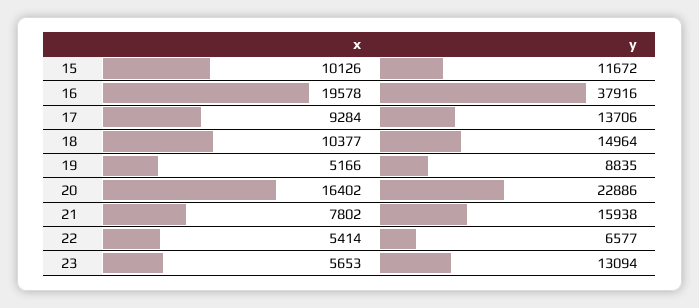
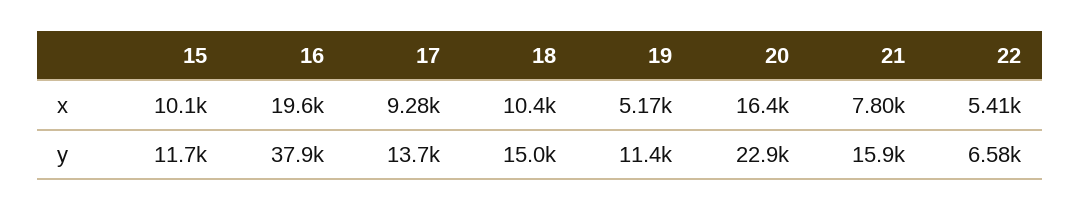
y, 19: 8835 -> 11400
x, 23: 5653 -> none
y, 23: 13094 -> none

